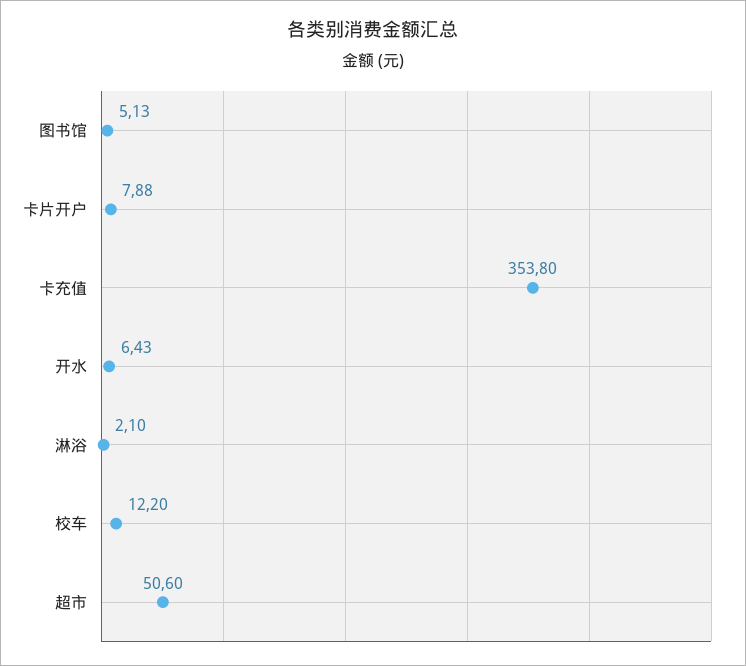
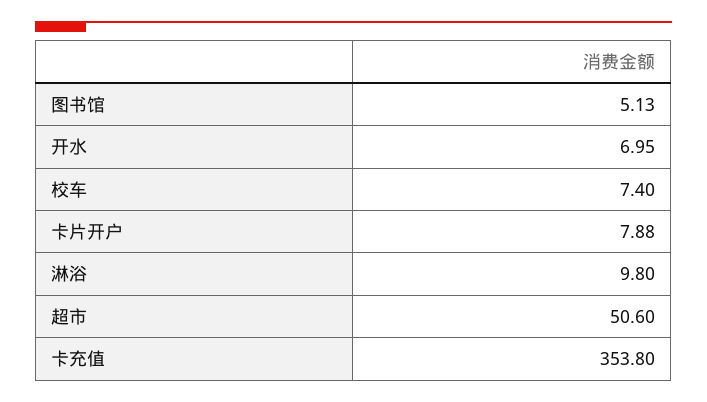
开水: 6.43 -> 6.95
淋浴: 2.1 -> 9.8
校车: 12.2 -> 7.4

